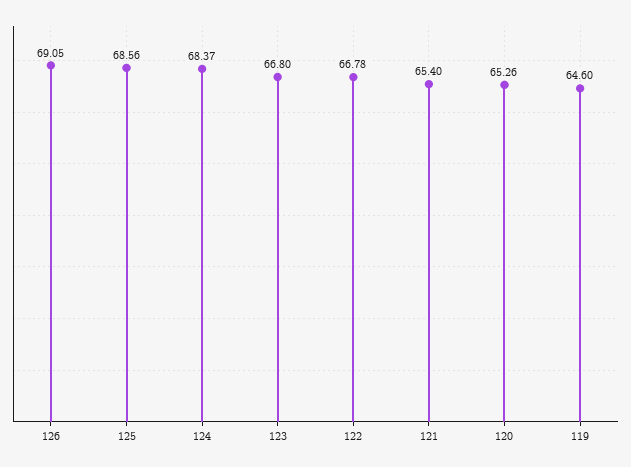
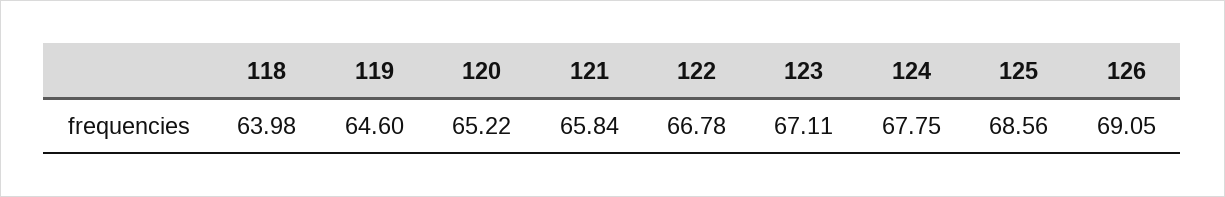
124: 68.37 -> 67.75
123: 66.8 -> 67.11
121: 65.4 -> 65.84
120: 65.26 -> 65.22
118: none -> 63.98

